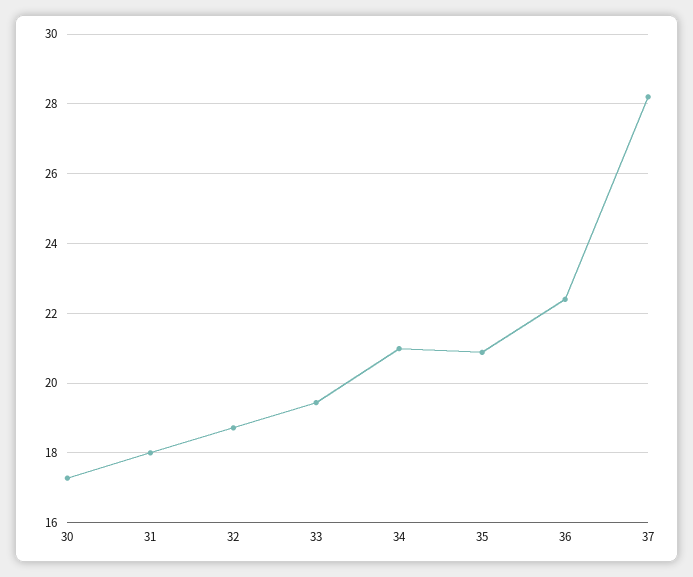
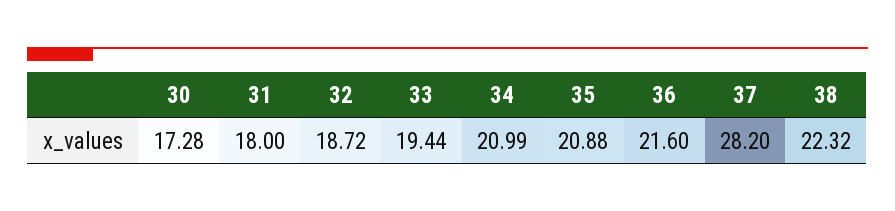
36: 22.4 -> 21.6
38: none -> 22.32

